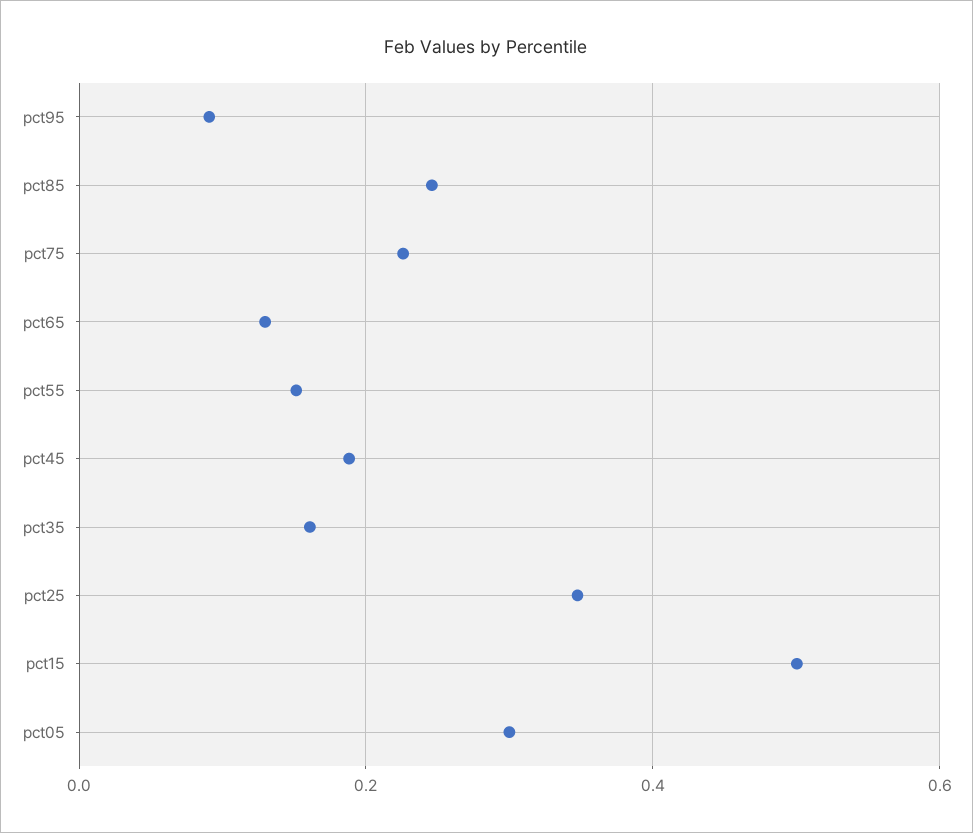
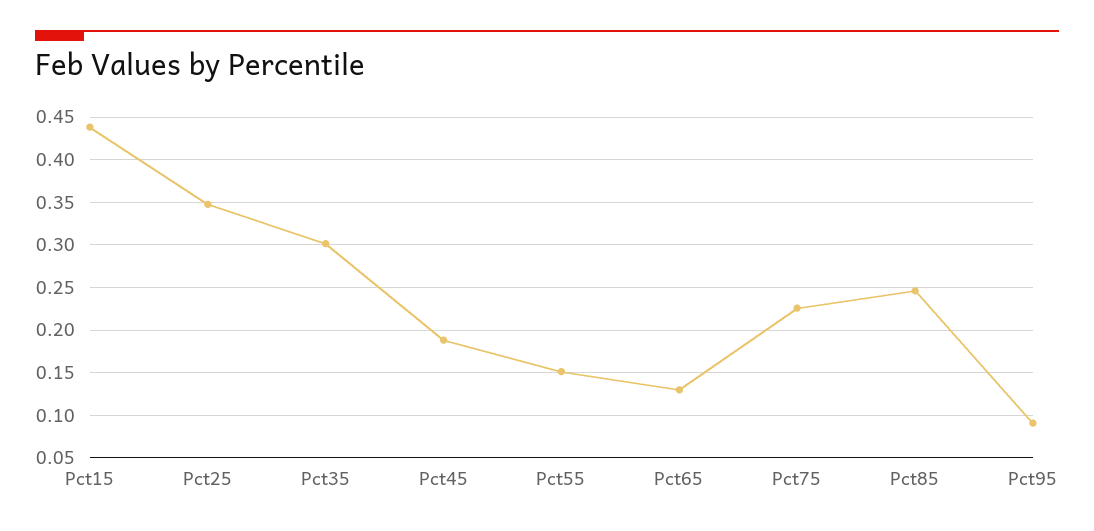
pct35: 0.16 -> 0.3
pct15: 0.5 -> 0.44
pct05: 0.3 -> none

